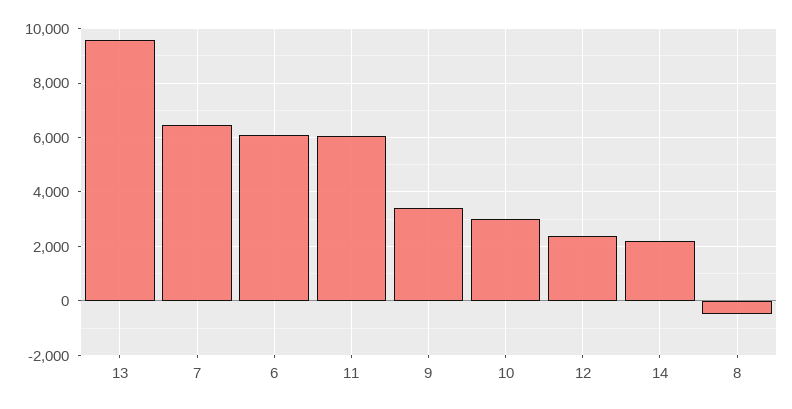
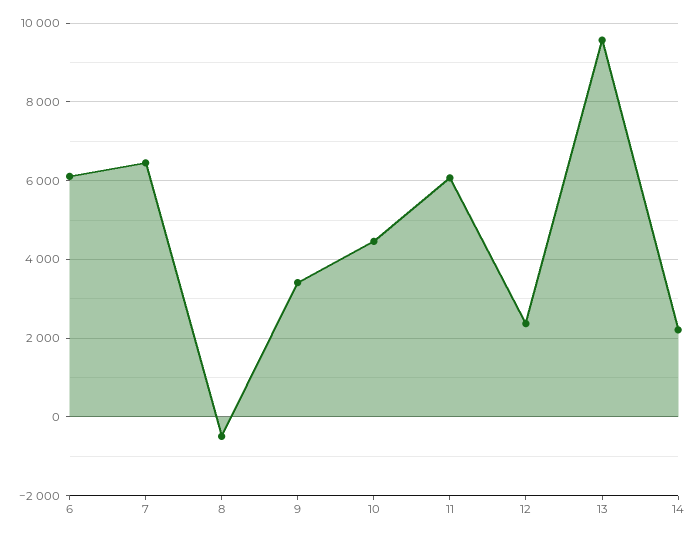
10: 3000 -> 4400

